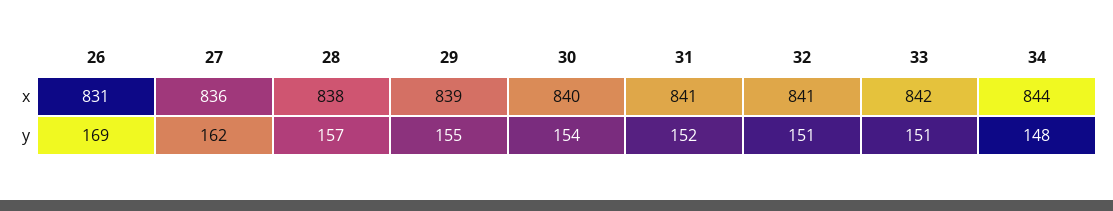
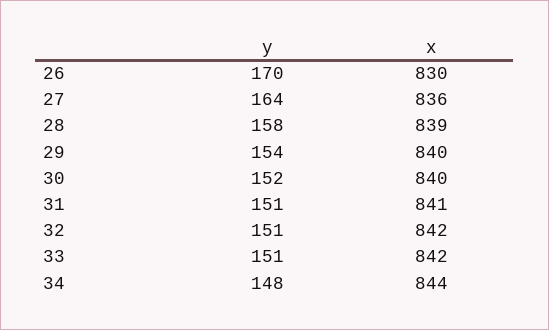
26, x: 831 -> 830
28, x: 838 -> 839
29, x: 839 -> 840
32, x: 841 -> 842
26, y: 169 -> 170
27, y: 162 -> 164
28, y: 157 -> 158
29, y: 155 -> 154
30, y: 154 -> 152
31, y: 152 -> 151

